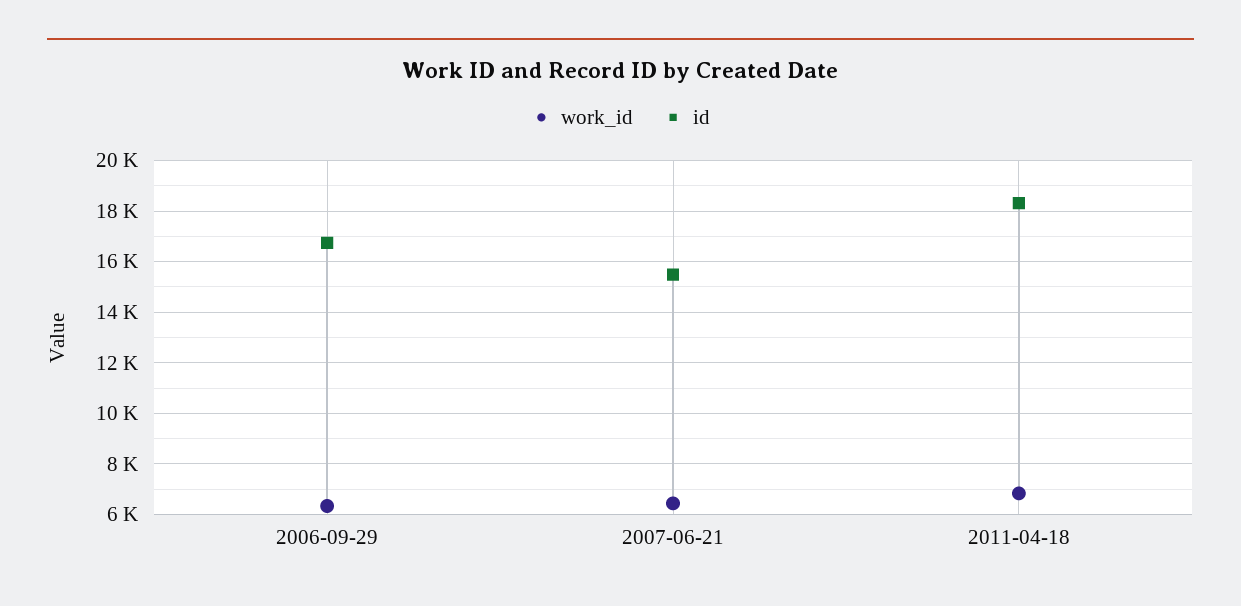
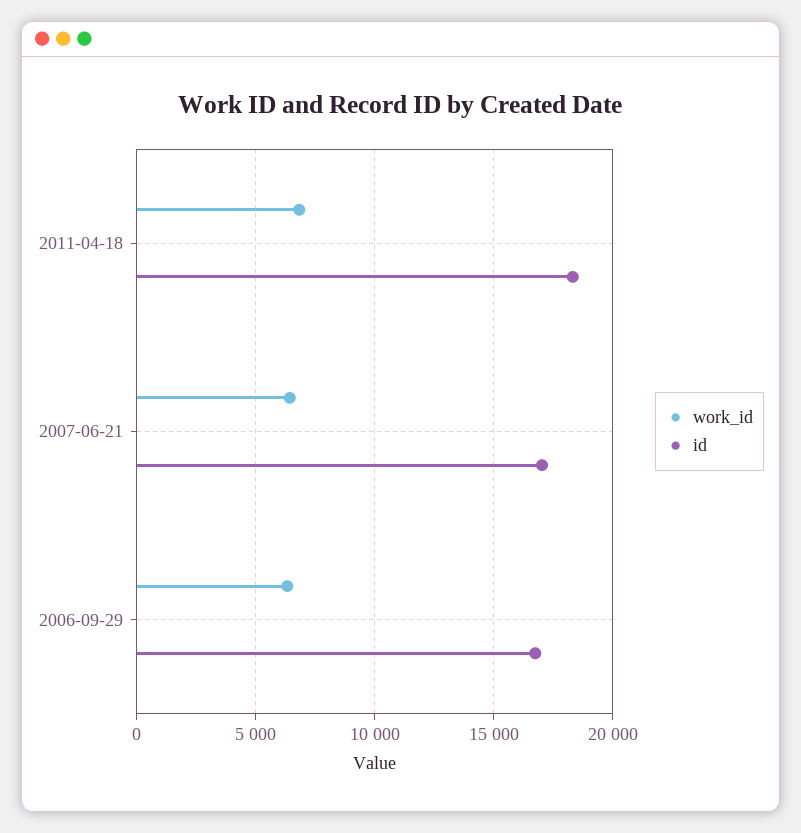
id, 2007-06-21: 15500 -> 17000

